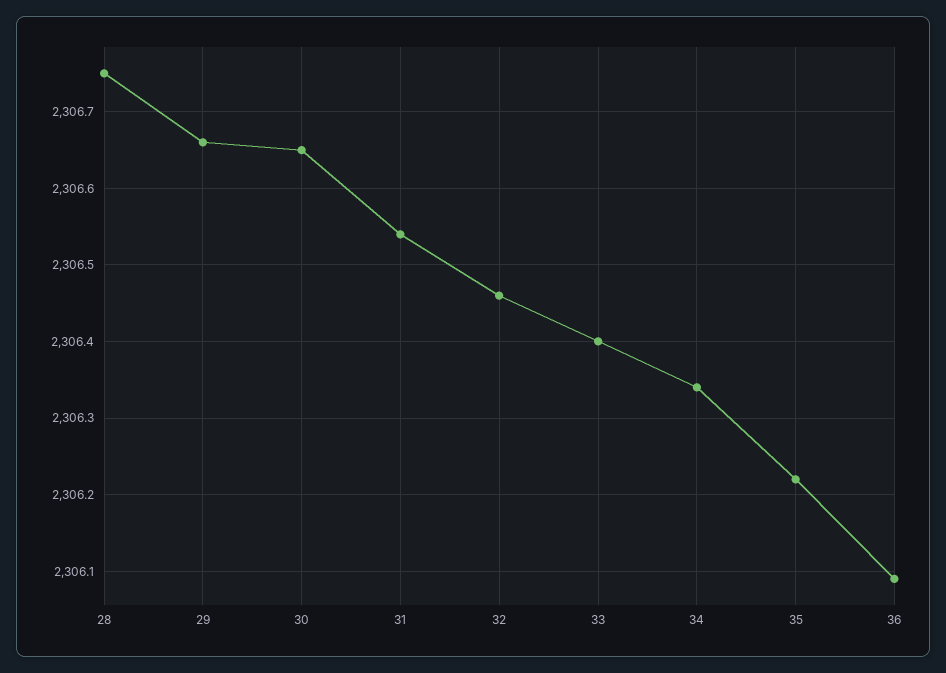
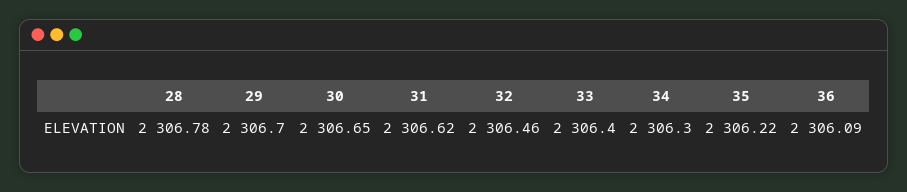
28: 2306.75 -> 2306.78
29: 2306.66 -> 2306.7
31: 2306.54 -> 2306.62
34: 2306.34 -> 2306.3

